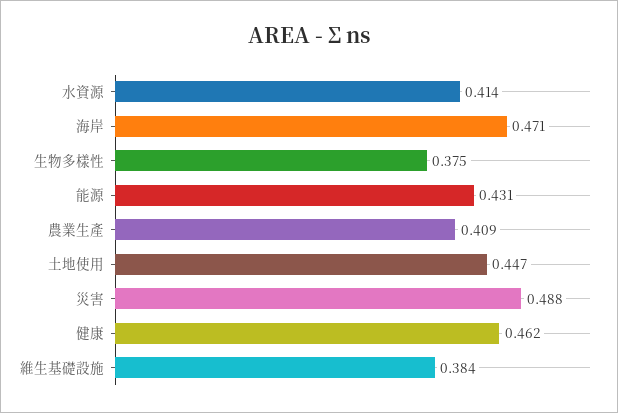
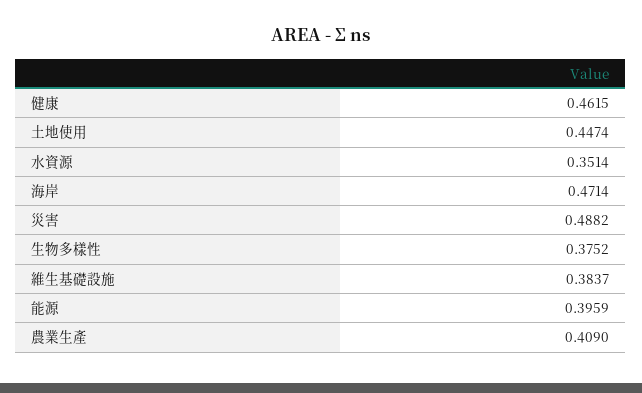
水資源: 0.414 -> 0.3514
能源: 0.431 -> 0.3959

